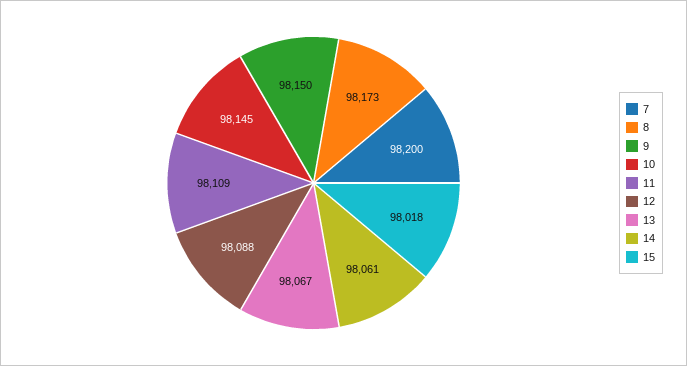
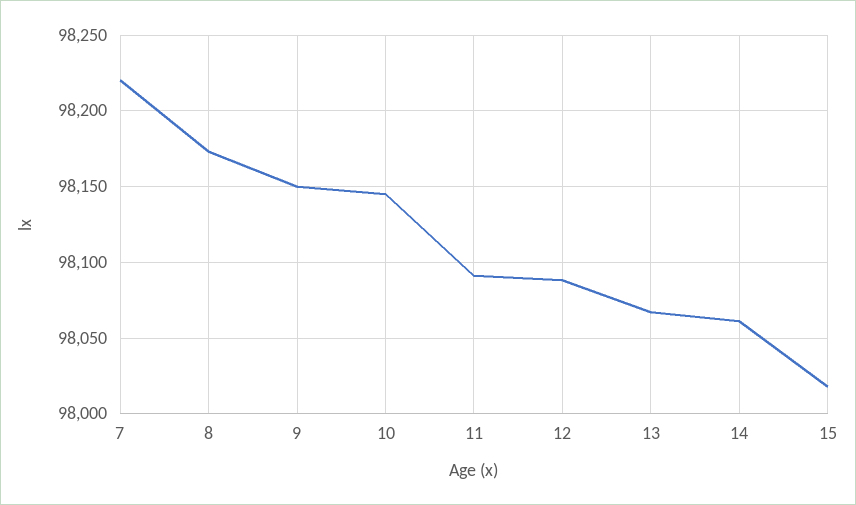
7: 98200 -> 98220
11: 98109 -> 98090

